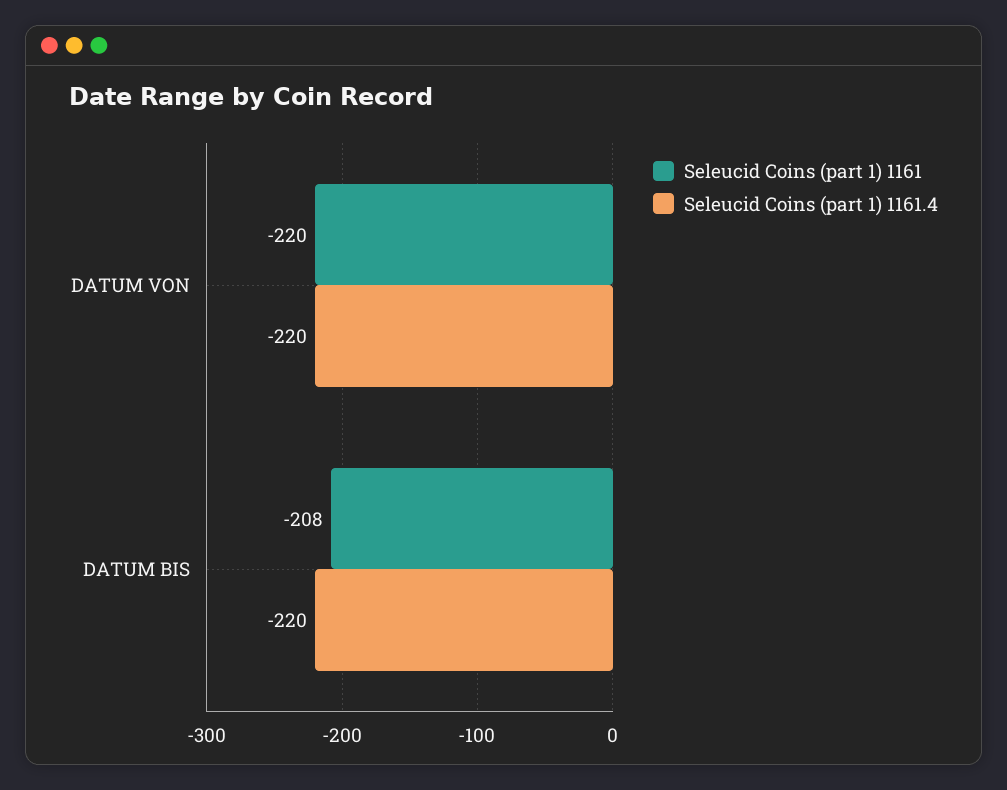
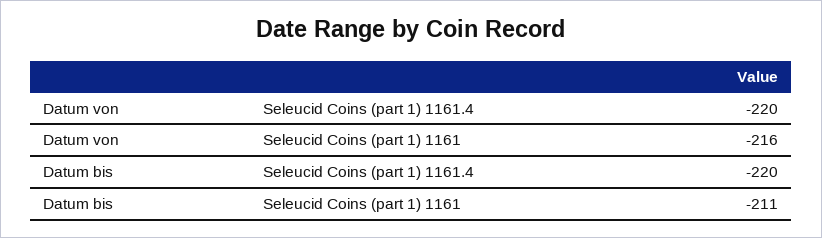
Seleucid Coins (part 1) 1161, DATUM VON: -220 -> -216
Seleucid Coins (part 1) 1161, DATUM BIS: -208 -> -211

